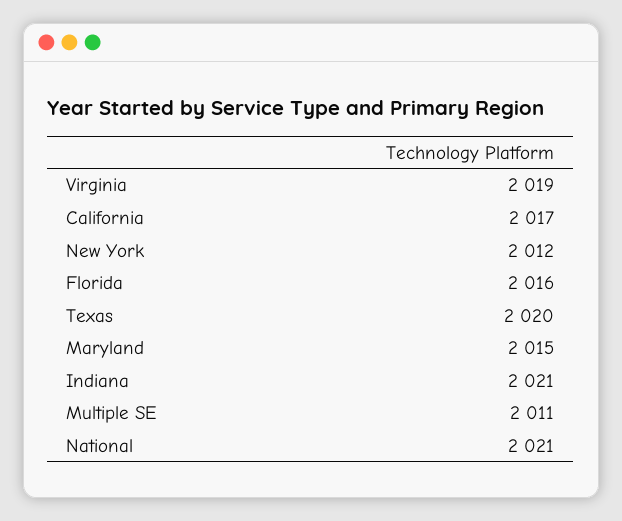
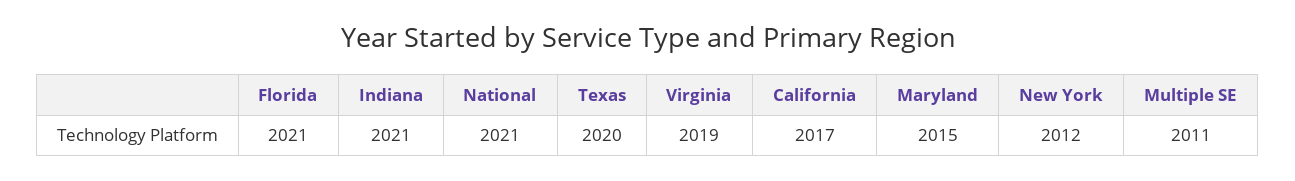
Florida: 2016 -> 2021

